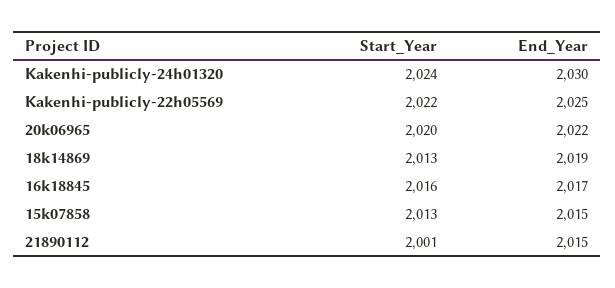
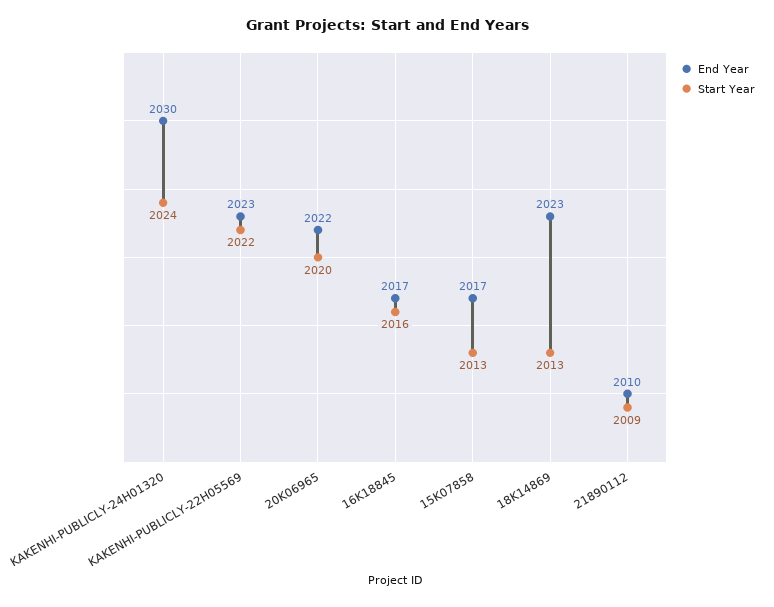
End_Year, Kakenhi-publicly-22h05569: 2025 -> 2023
End_Year, 18k14869: 2019 -> 2023
End_Year, 15k07858: 2015 -> 2017
Start_Year, 21890112: 2001 -> 2009
End_Year, 21890112: 2015 -> 2010

